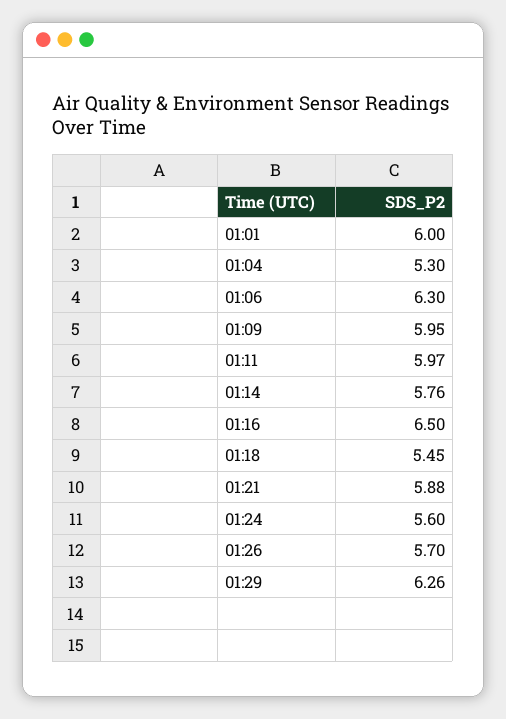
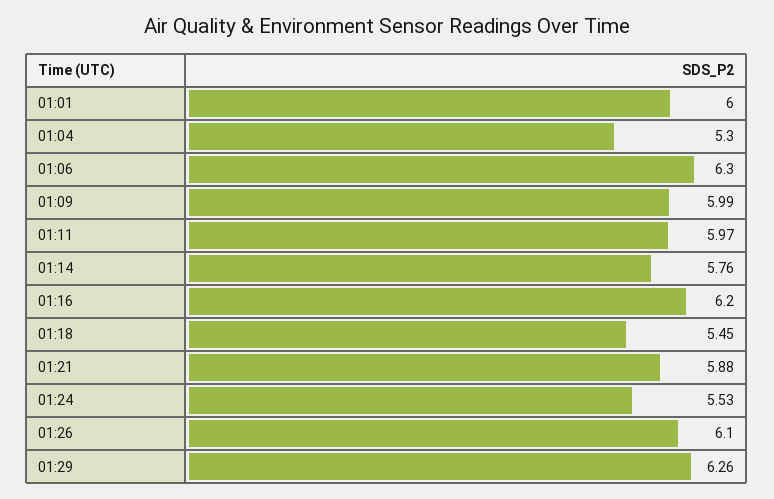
01:09: 5.95 -> 5.99
01:16: 6.5 -> 6.2
01:24: 5.6 -> 5.53
01:26: 5.7 -> 6.1

